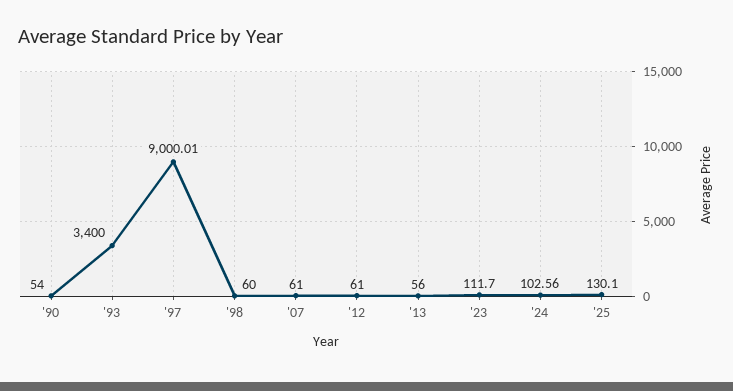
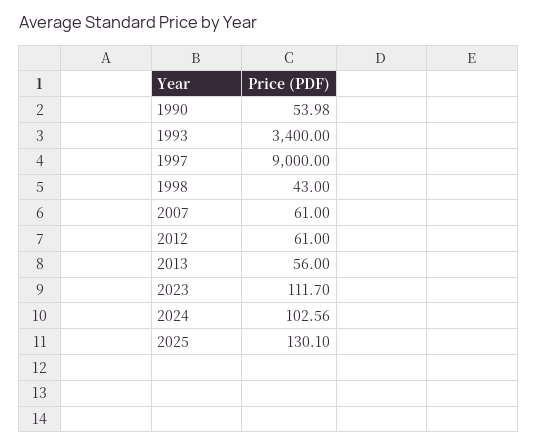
'90: 54 -> 53.98
'97: 9000.01 -> 9000
'98: 60 -> 43

